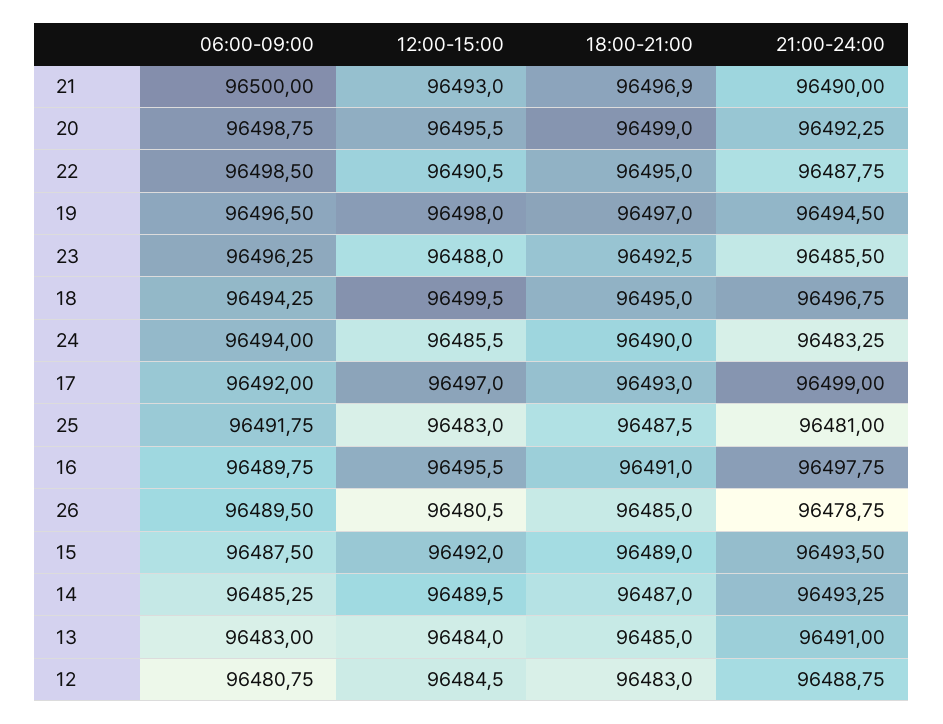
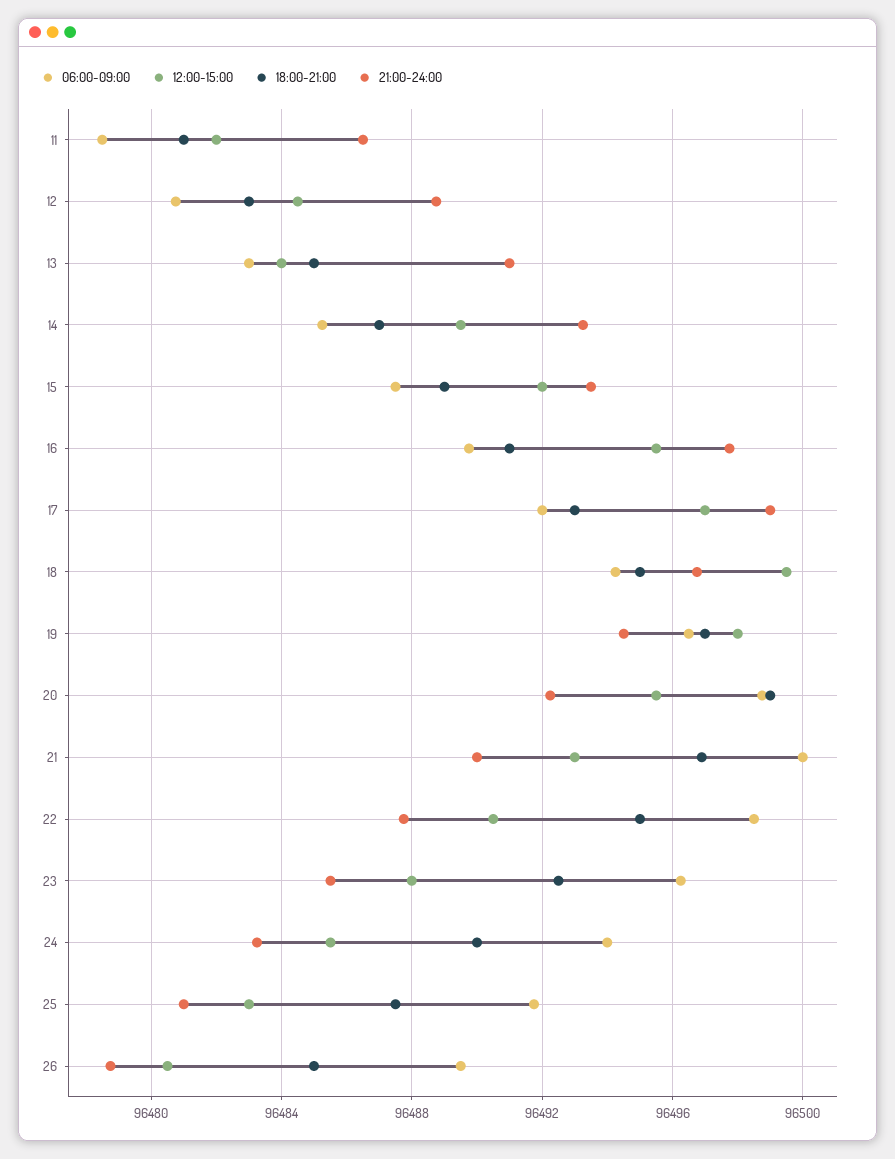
06:00-09:00, 11: none -> 96478.5
12:00-15:00, 11: none -> 96482
18:00-21:00, 11: none -> 96481
21:00-24:00, 11: none -> 96486.5

